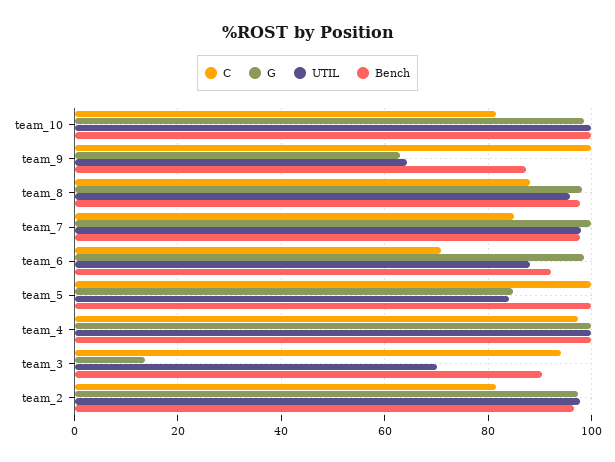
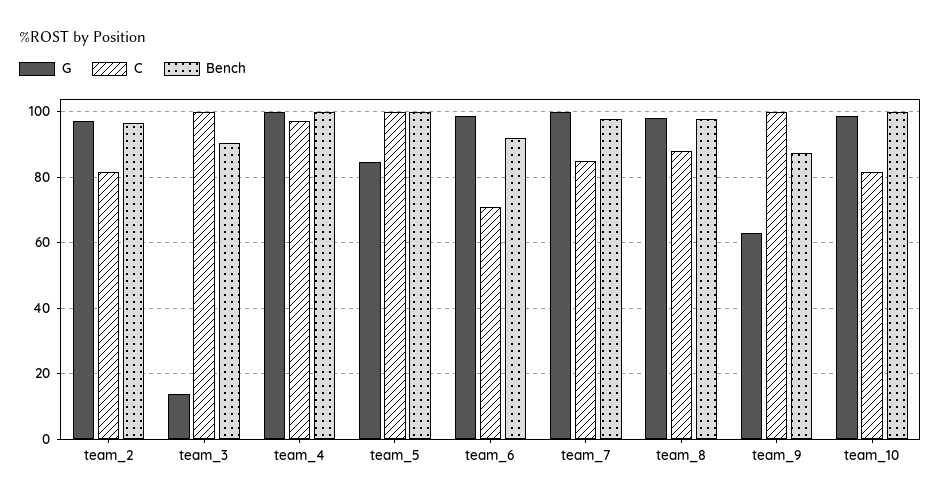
UTIL, team_10: 100 -> none
UTIL, team_9: 64 -> none
UTIL, team_8: 96 -> none
UTIL, team_7: 98 -> none
UTIL, team_6: 88 -> none
UTIL, team_5: 84 -> none
UTIL, team_4: 100 -> none
C, team_3: 94 -> 100
UTIL, team_3: 70 -> none
UTIL, team_2: 98 -> none

